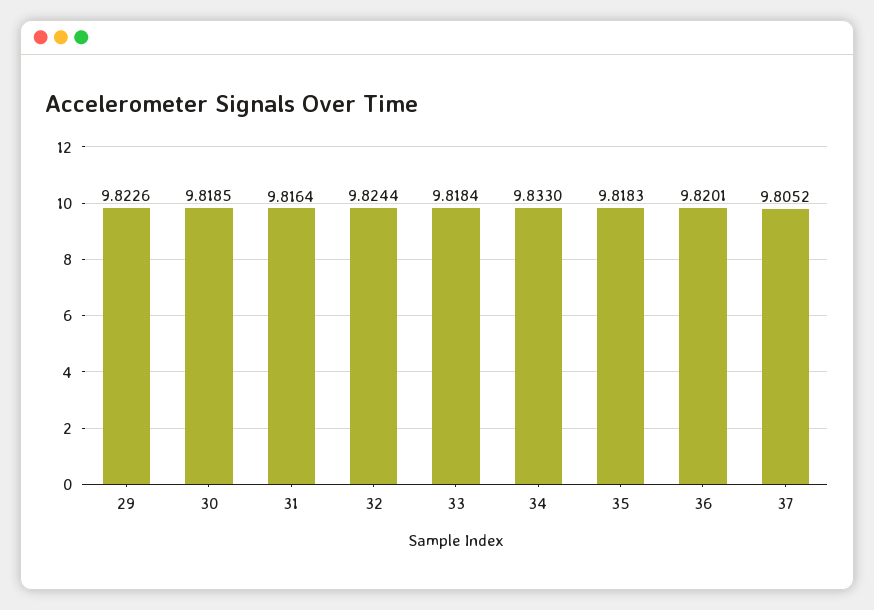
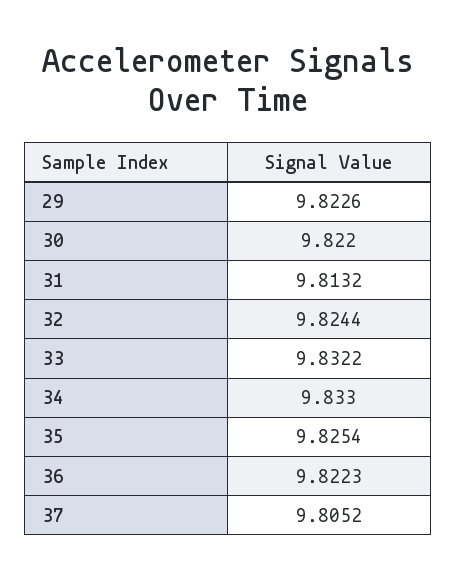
30: 9.8185 -> 9.822
31: 9.8164 -> 9.8132
33: 9.8184 -> 9.8322
35: 9.8183 -> 9.8254
36: 9.8201 -> 9.8223

